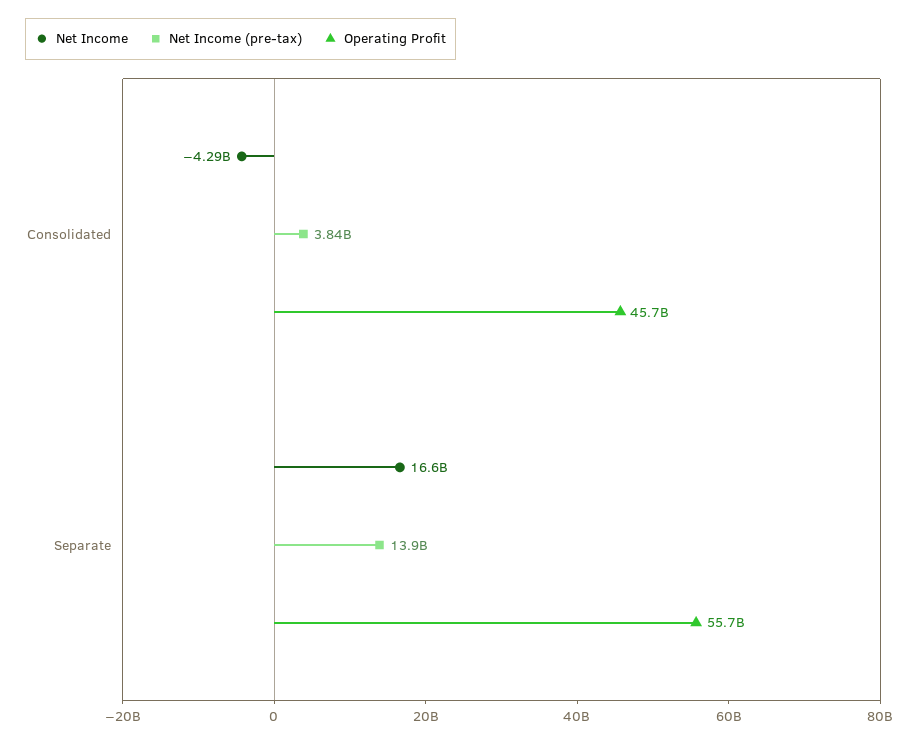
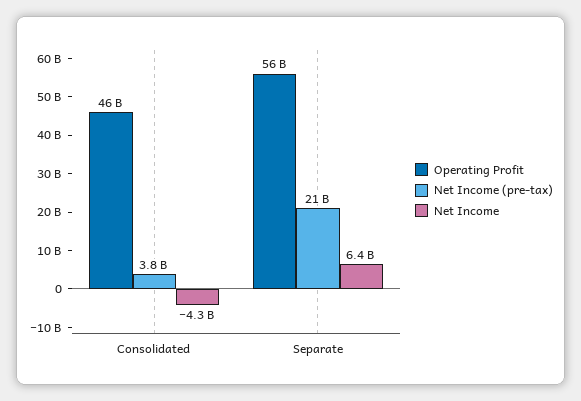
Net Income, Separate: 16600000000 -> 6400000000
Net Income (pre-tax), Separate: 13900000000 -> 21000000000

